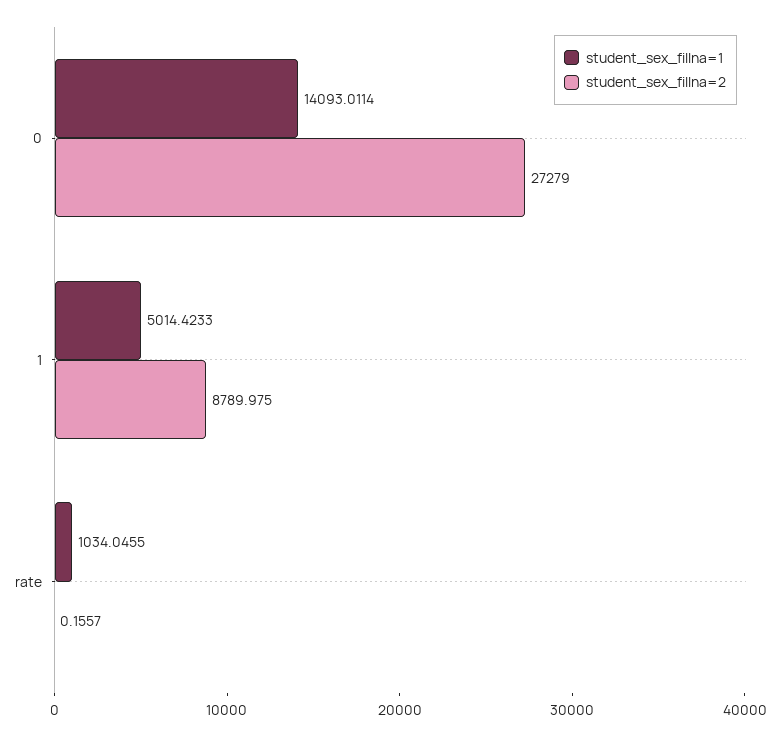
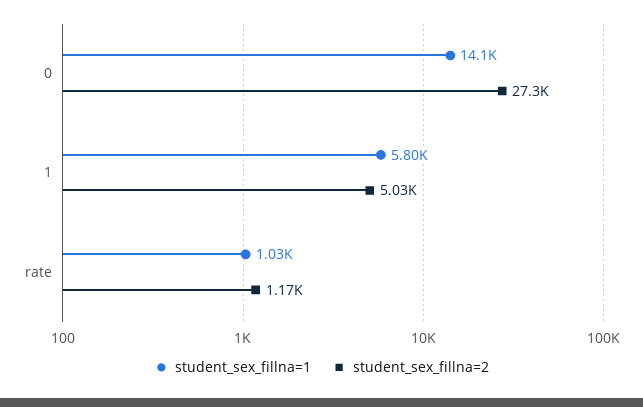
student_sex_fillna=1, 1: 5014.4233 -> 5800
student_sex_fillna=2, 1: 8789.975 -> 5030
student_sex_fillna=2, rate: 0.1557 -> 1170

